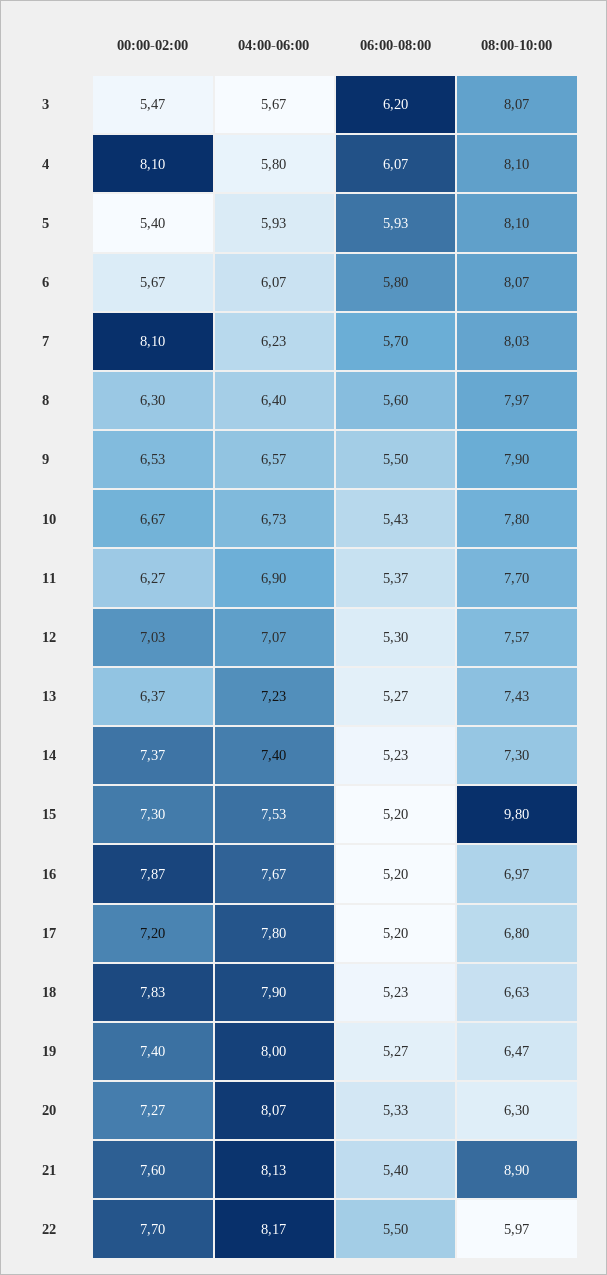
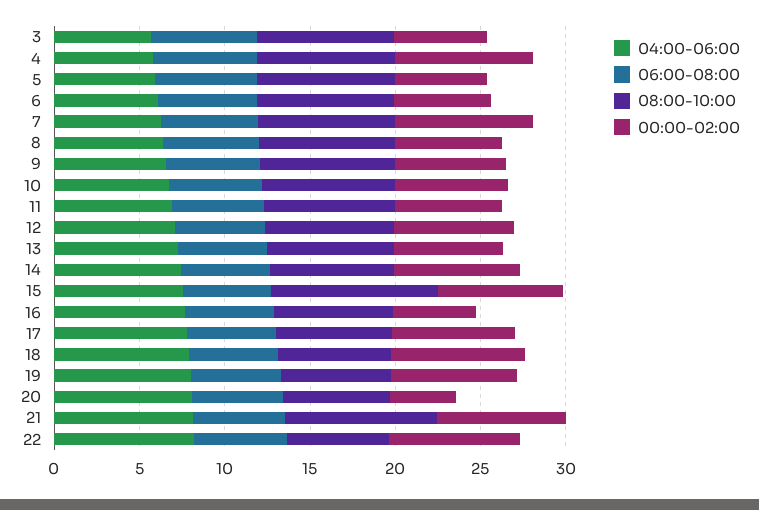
00:00-02:00, 16: 7.87 -> 5
00:00-02:00, 20: 7.27 -> 4

